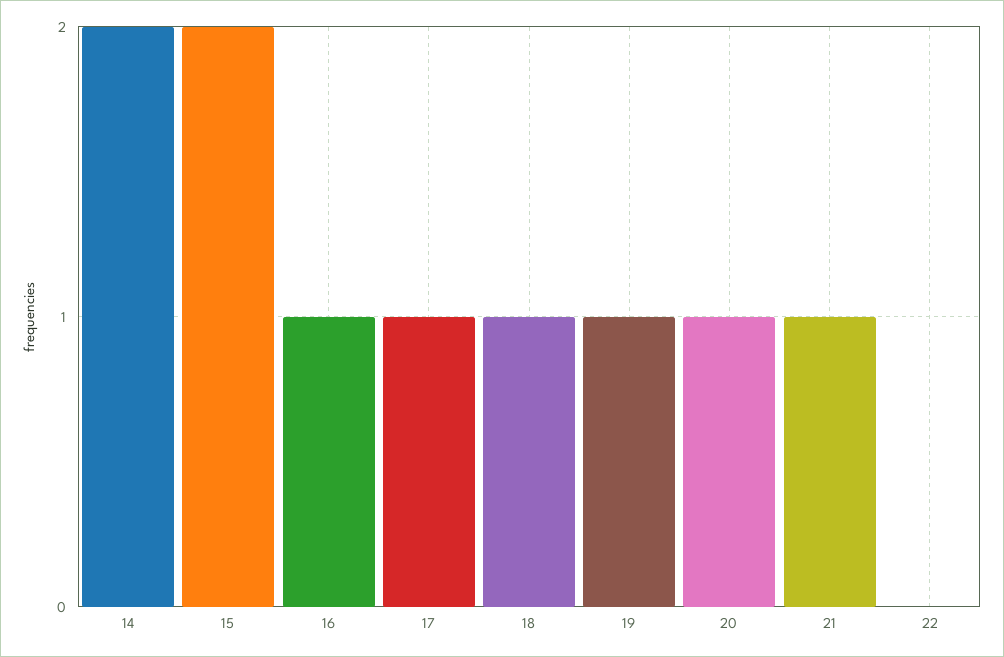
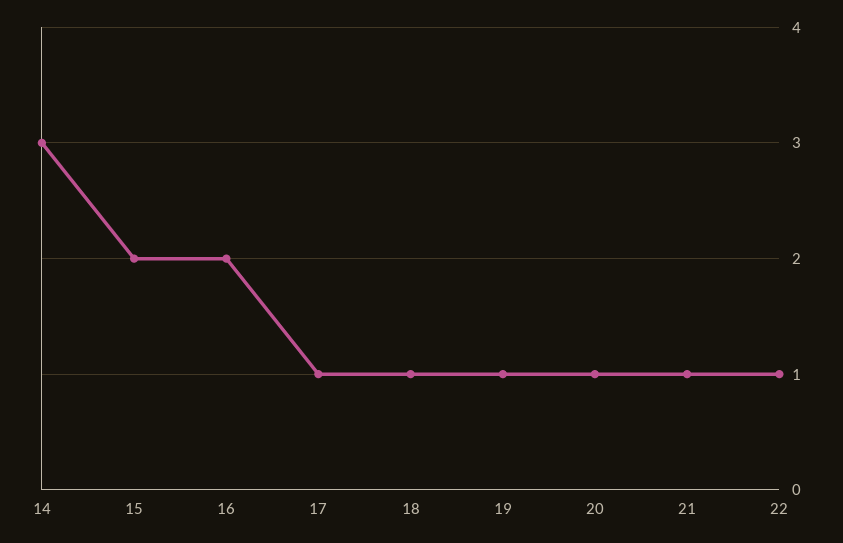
14: 2 -> 3
16: 1 -> 2
22: 0 -> 1

